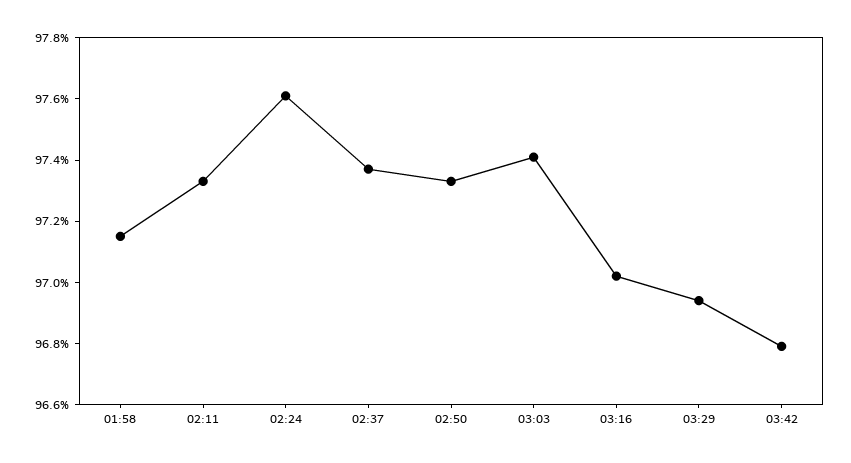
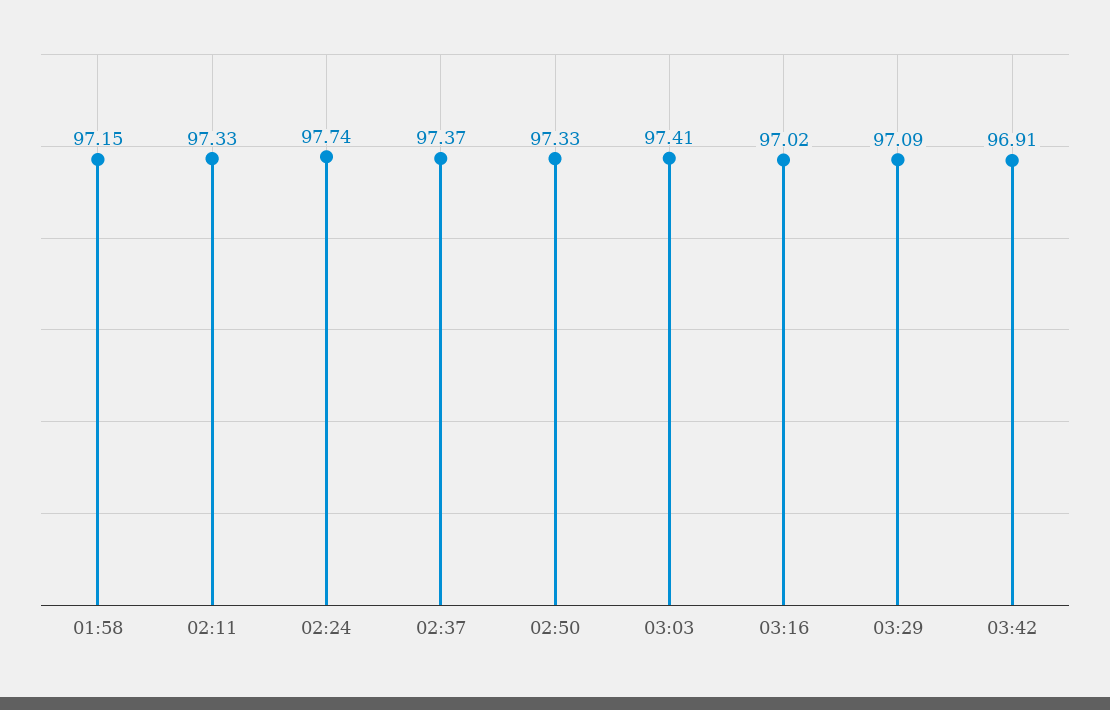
02:24: 97.6 -> 97.74
03:29: 96.95 -> 97.09
03:42: 96.8 -> 96.91

